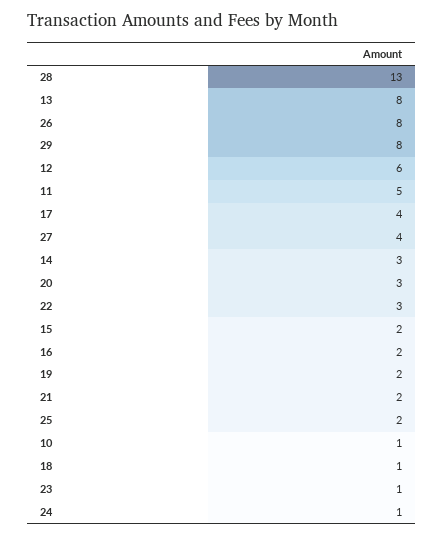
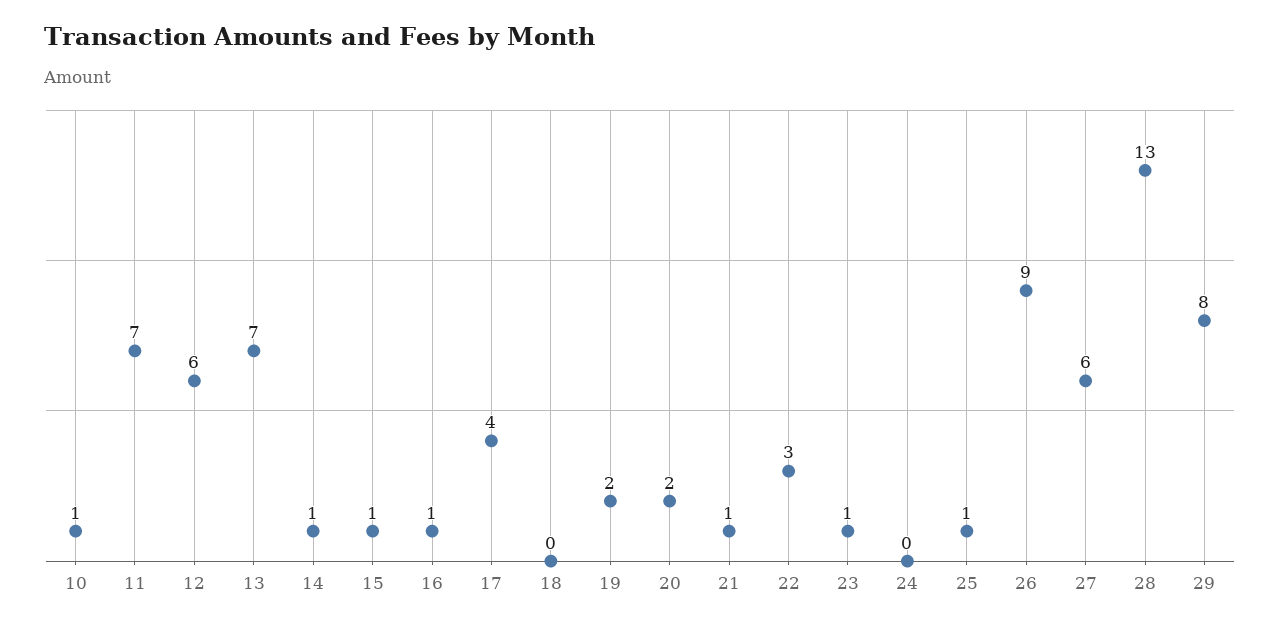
13: 8 -> 7
26: 8 -> 9
11: 5 -> 7
27: 4 -> 6
14: 3 -> 1
20: 3 -> 2
15: 2 -> 1
16: 2 -> 1
21: 2 -> 1
25: 2 -> 1
18: 1 -> 0
24: 1 -> 0

